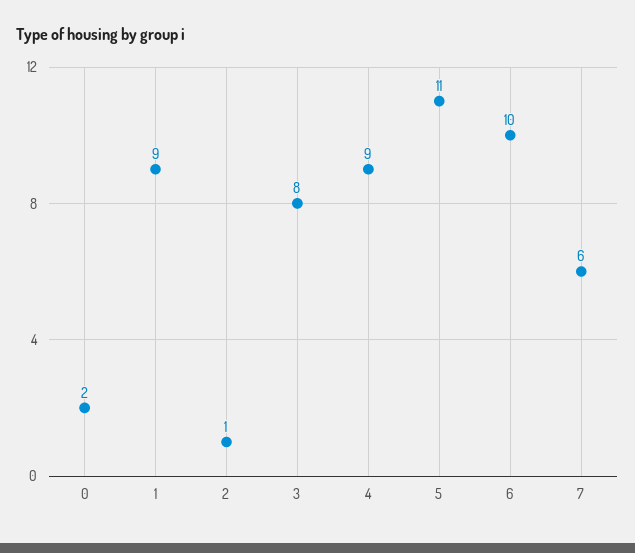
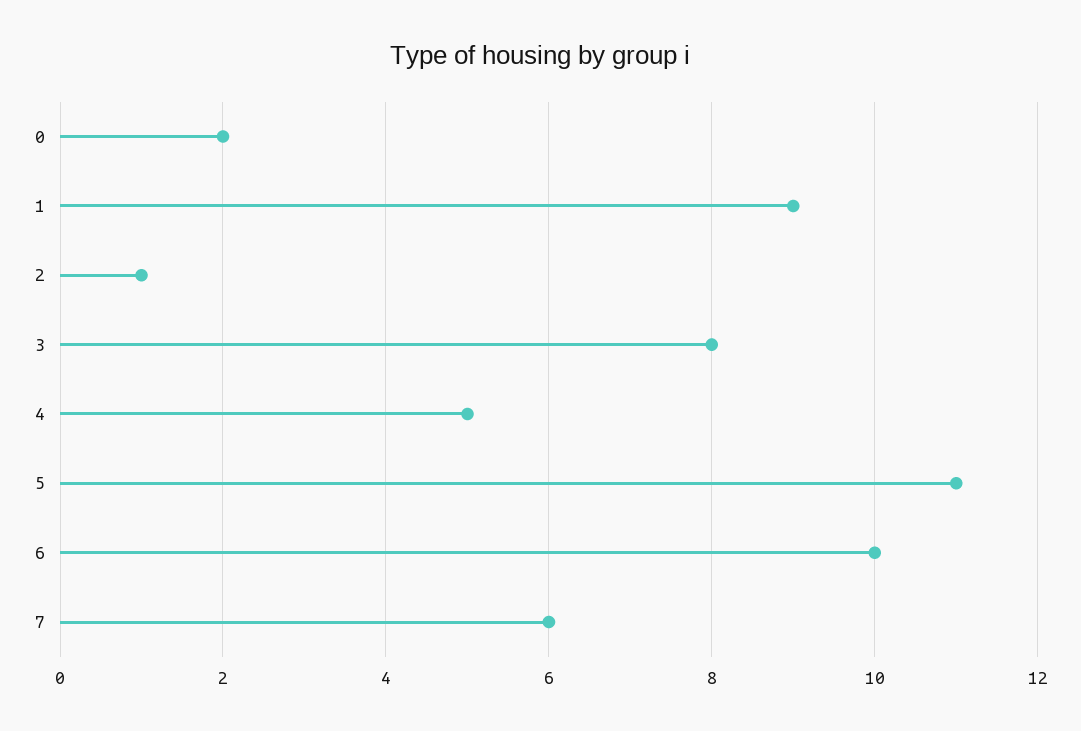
4: 9 -> 5

